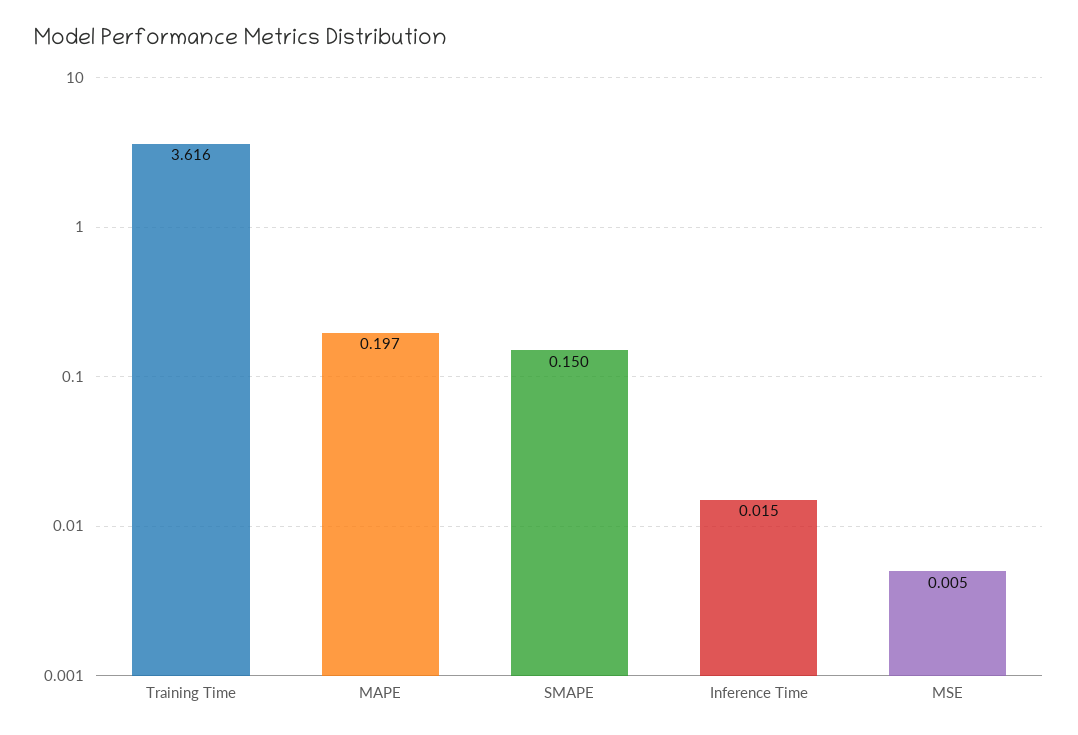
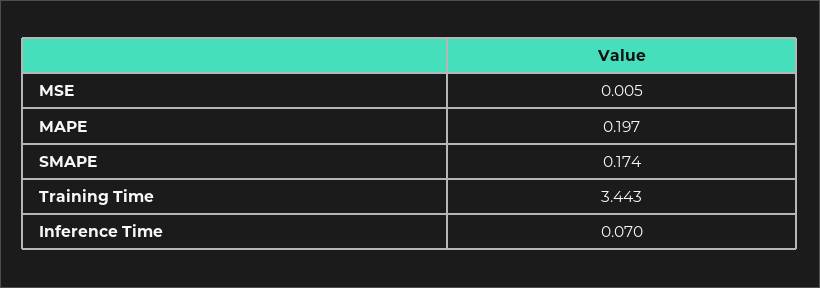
Training Time: 3.616 -> 3.443
SMAPE: 0.15 -> 0.174
Inference Time: 0.015 -> 0.07

